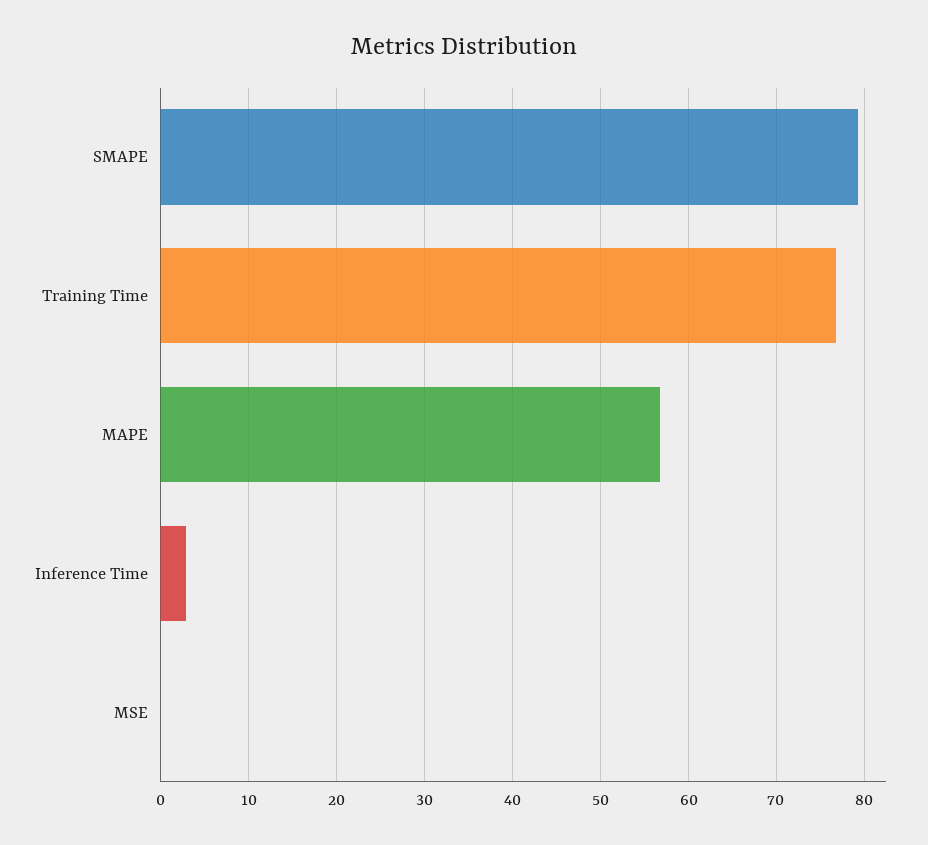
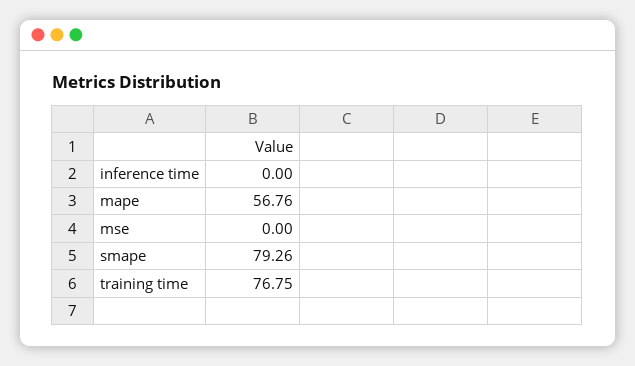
Inference Time: 3 -> 0

